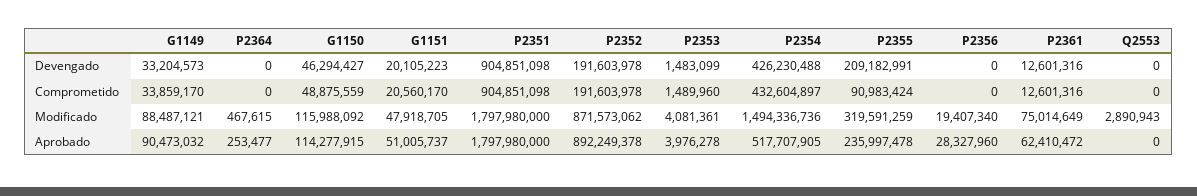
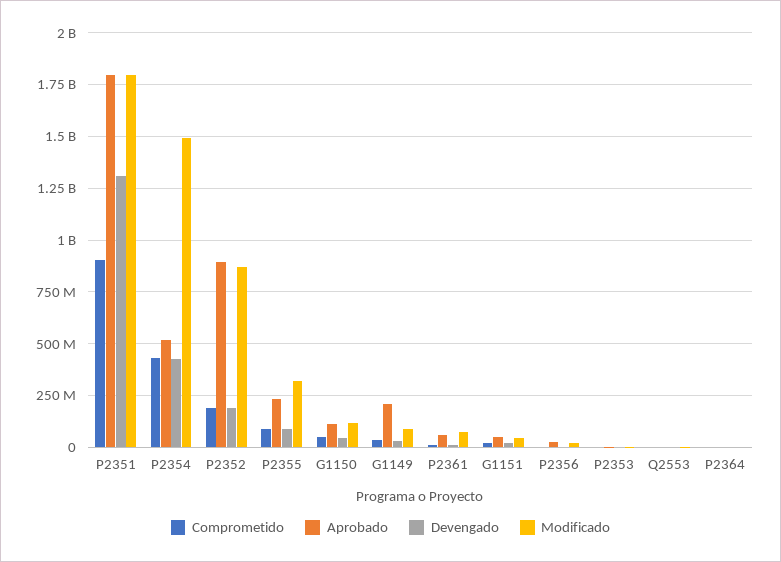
Devengado, P2351: 904851098 -> 1300000000
Devengado, P2355: 209182991 -> 100000000
Aprobado, G1149: 90473032 -> 200000000

